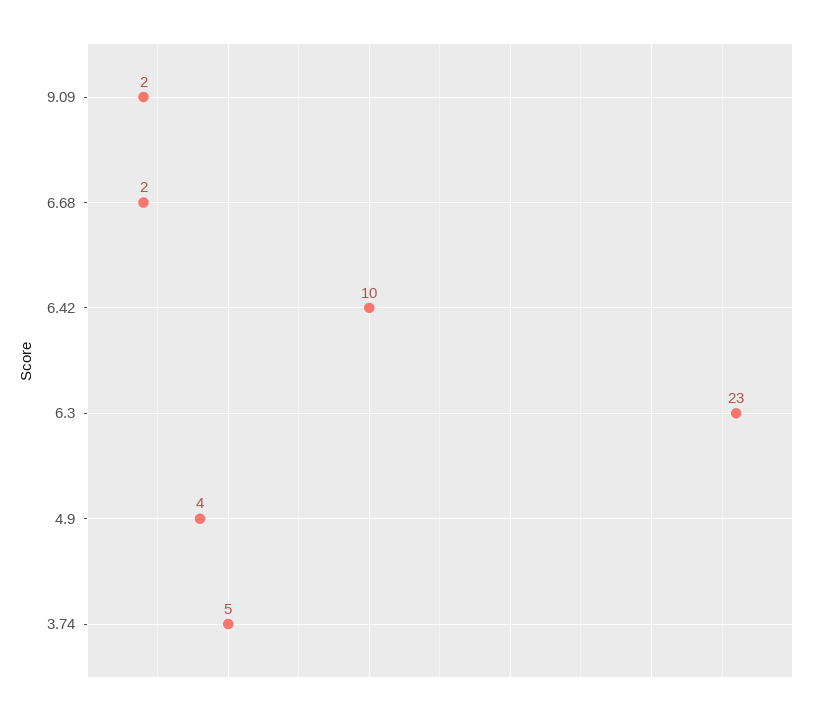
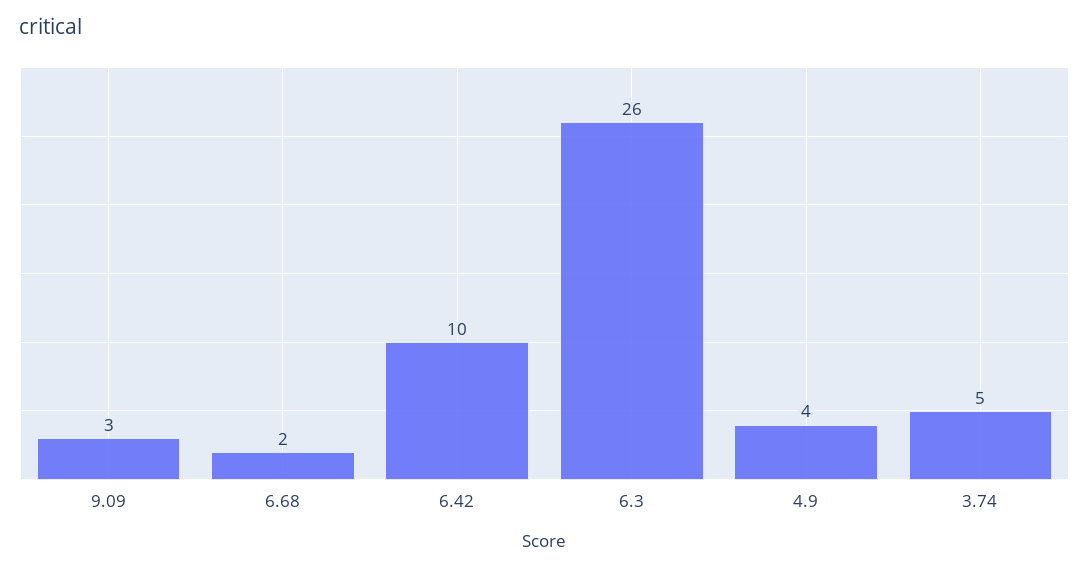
9.09: 2 -> 3
6.3: 23 -> 26

